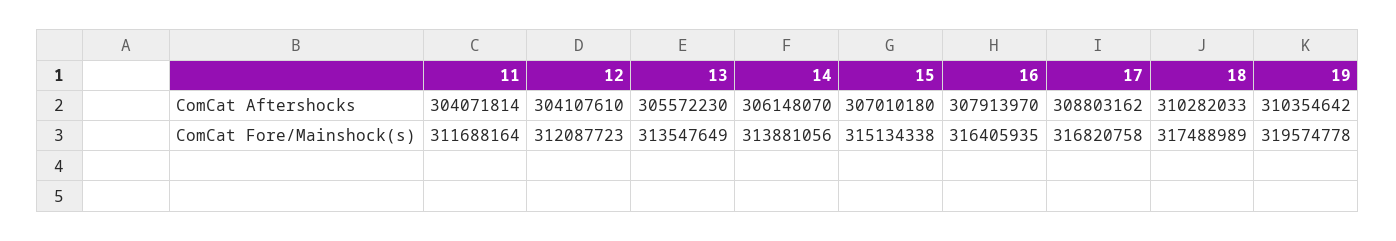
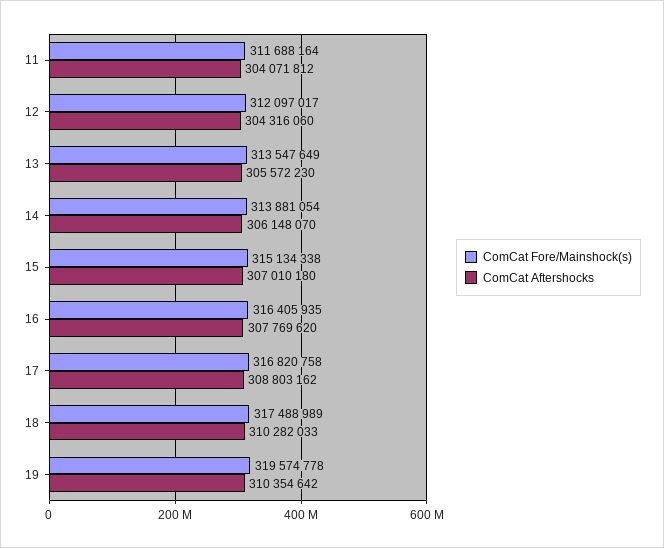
ComCat Aftershocks, 11: 304071814 -> 304071812
ComCat Aftershocks, 12: 304107610 -> 304316060
ComCat Aftershocks, 16: 307913970 -> 307769620
ComCat Fore/Mainshock(s), 12: 312087723 -> 312097017
ComCat Fore/Mainshock(s), 14: 313881056 -> 313881054

